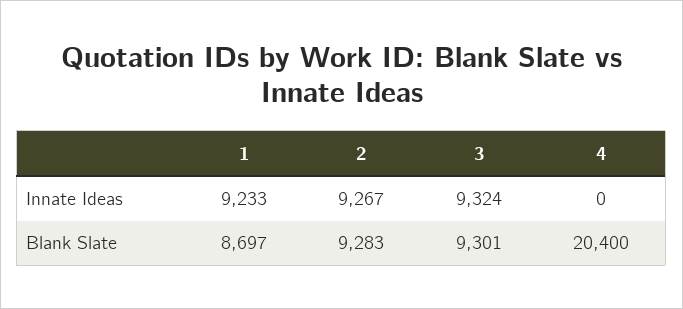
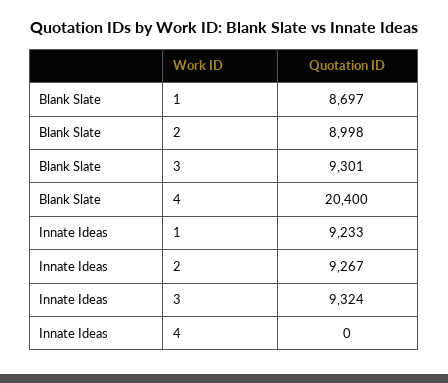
2, Blank Slate: 9283 -> 8998

